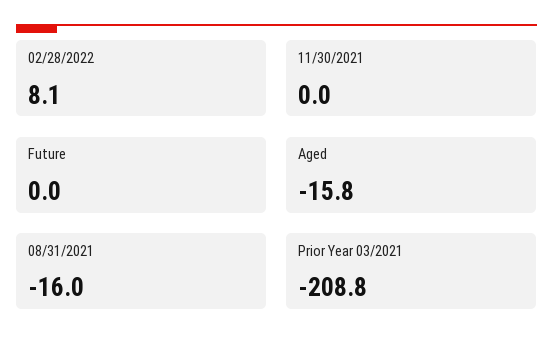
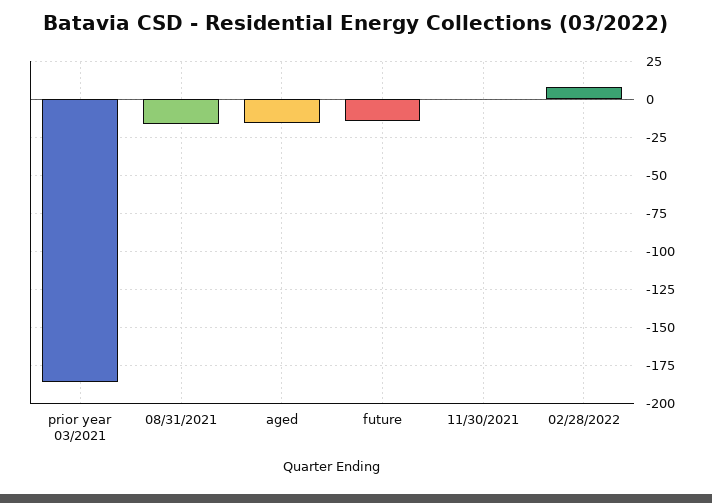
Future: 0 -> -15
Prior Year 03/2021: -208.8 -> -185

